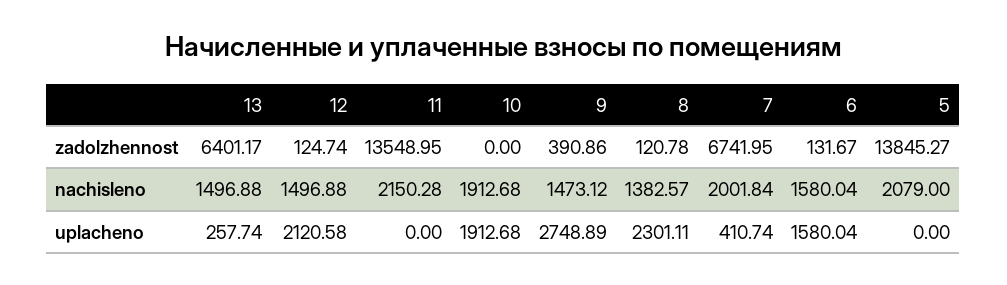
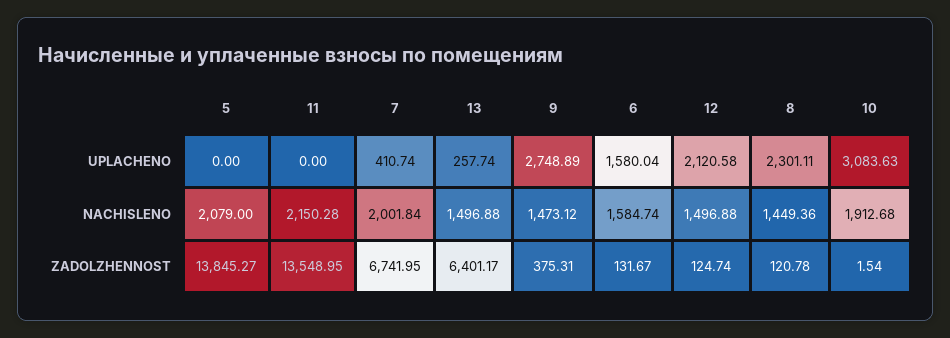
10, zadolzhennost: 0 -> 1.54
9, zadolzhennost: 390.86 -> 375.31
8, nachisleno: 1382.57 -> 1449.36
6, nachisleno: 1580.04 -> 1584.74
10, uplacheno: 1912.68 -> 3083.63

